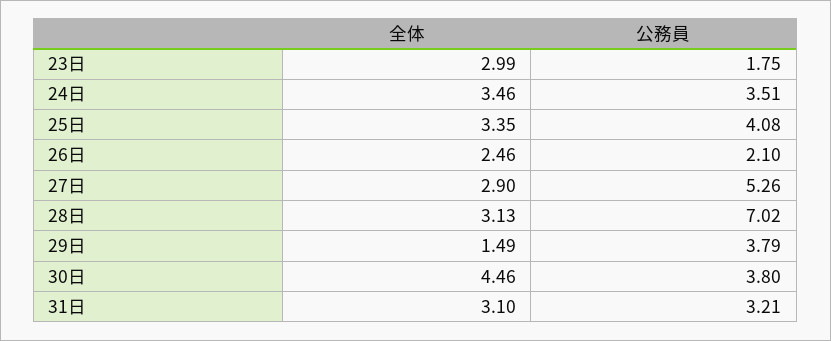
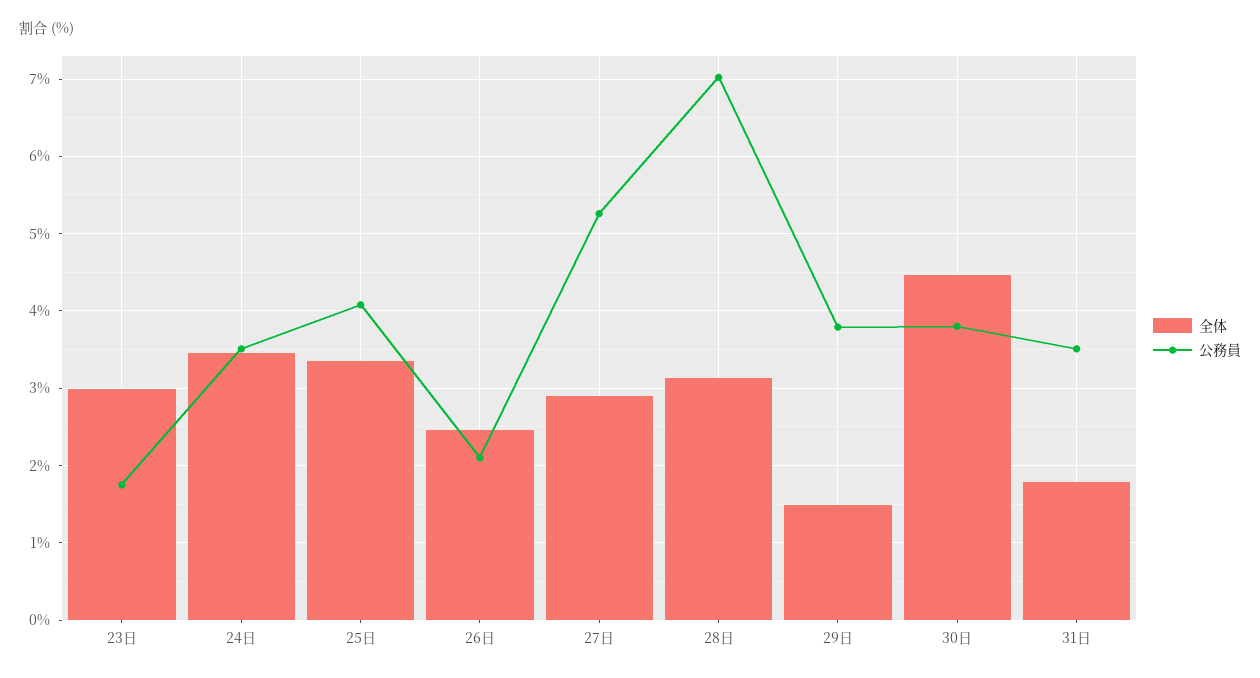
全体, 31日: 3.1 -> 1.8
公務員, 31日: 3.21 -> 3.5

